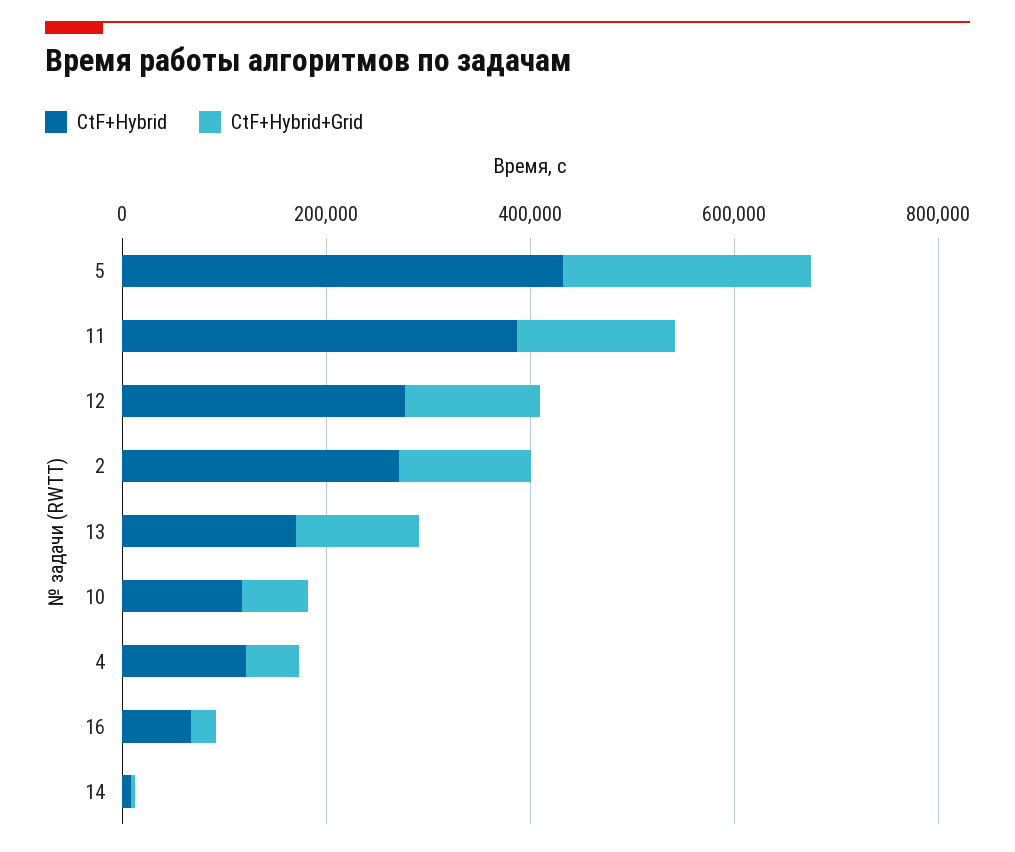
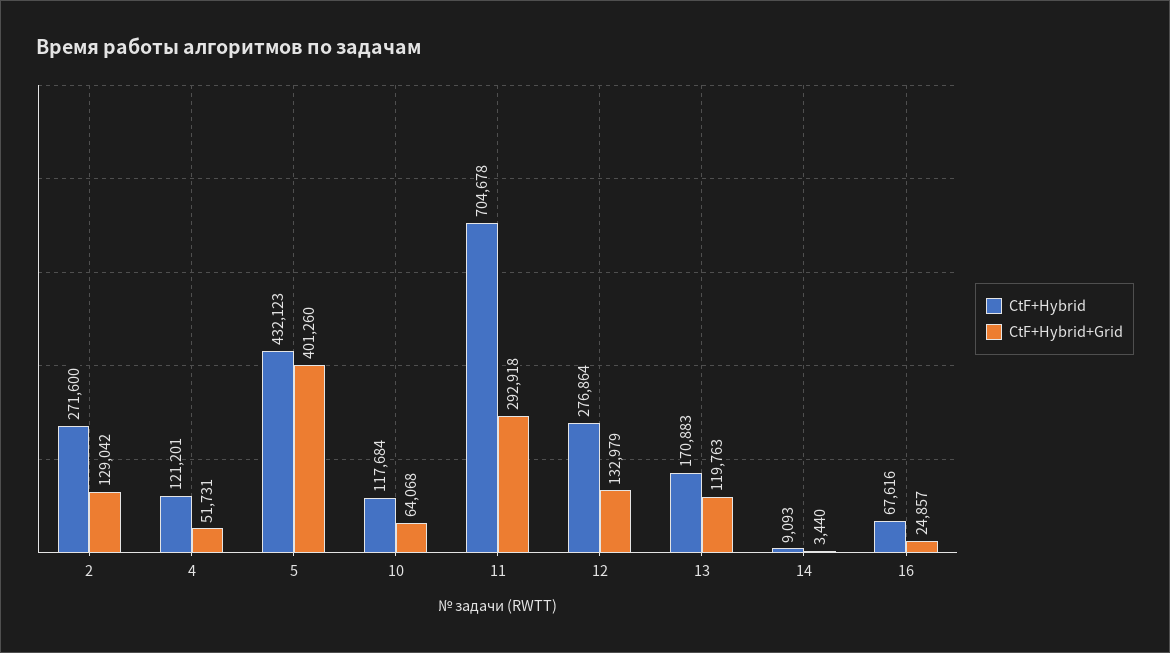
CtF+Hybrid+Grid, 5: 250000 -> 401260
CtF+Hybrid, 11: 400000 -> 704678
CtF+Hybrid+Grid, 11: 150000 -> 292918

